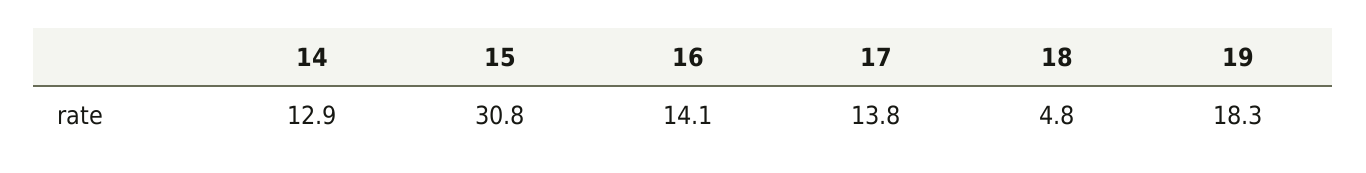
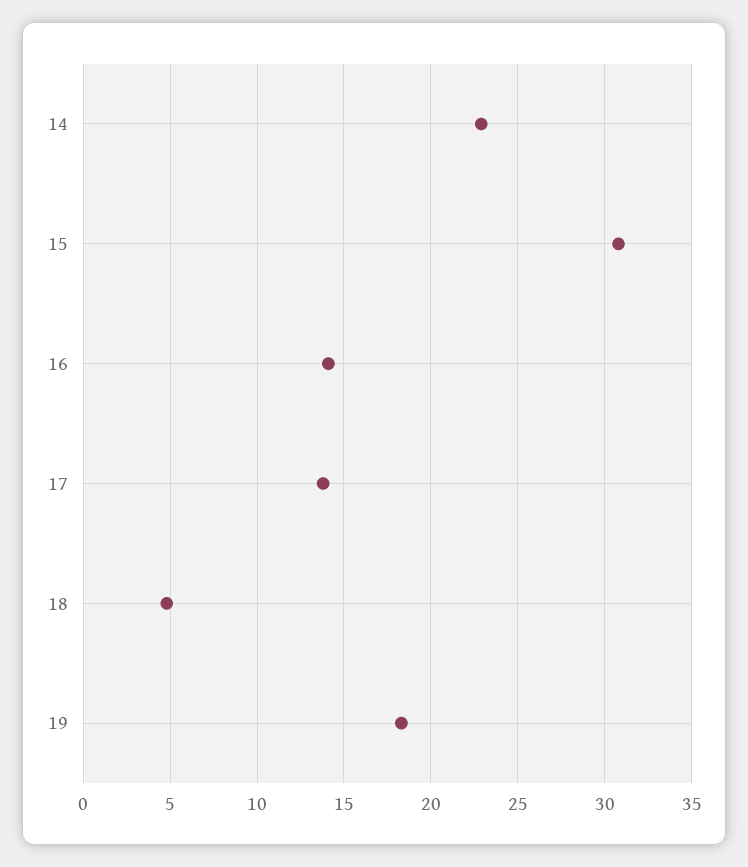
14: 12.9 -> 23

